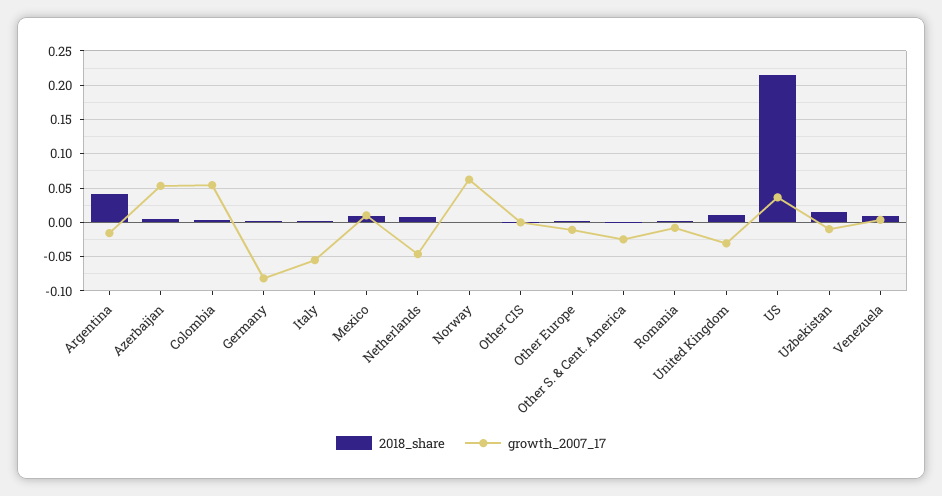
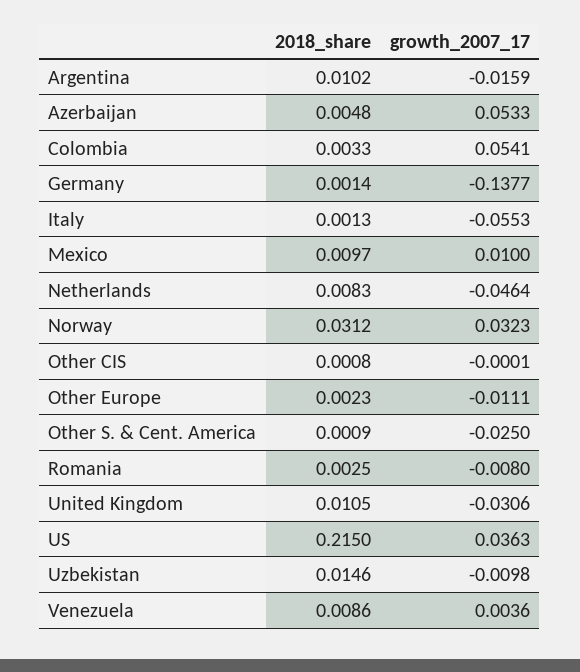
2018_share, Argentina: 0.04 -> 0.0102
growth_2007_17, Germany: -0.08 -> -0.1377
2018_share, Norway: 0 -> 0.0312
growth_2007_17, Norway: 0.06 -> 0.0323

